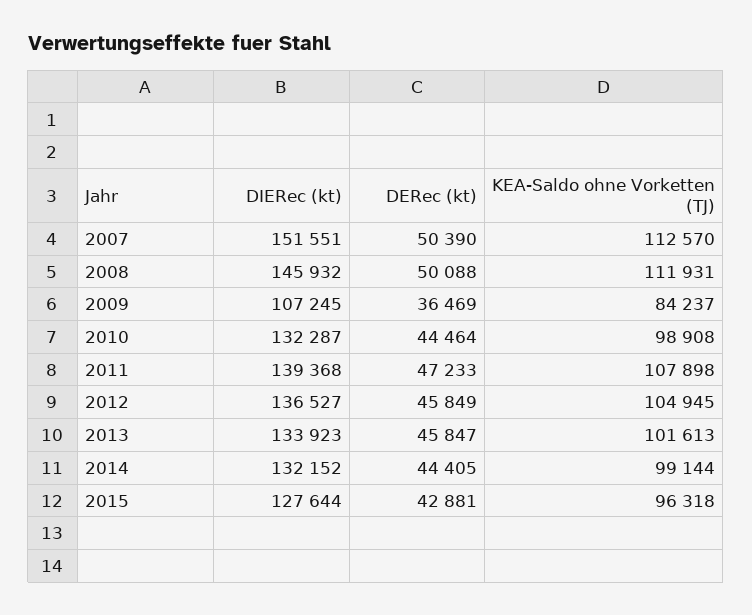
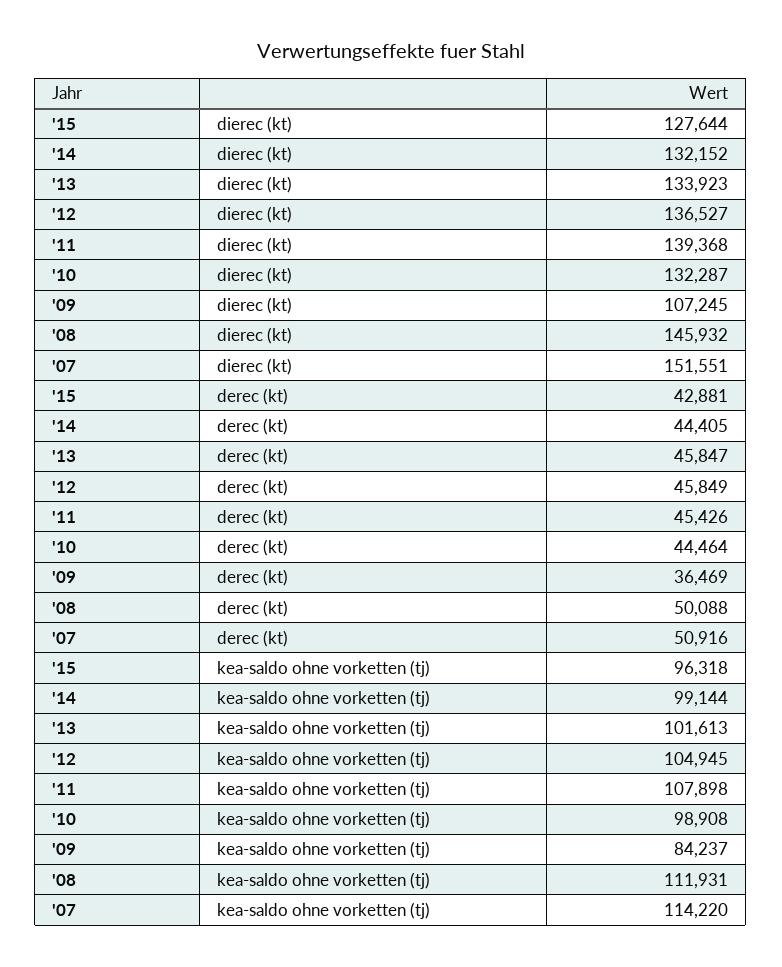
DERec (kt), 2007: 50390 -> 50916
KEA-Saldo ohne Vorketten (TJ), 2007: 112570 -> 114220
DERec (kt), 2011: 47233 -> 45426

